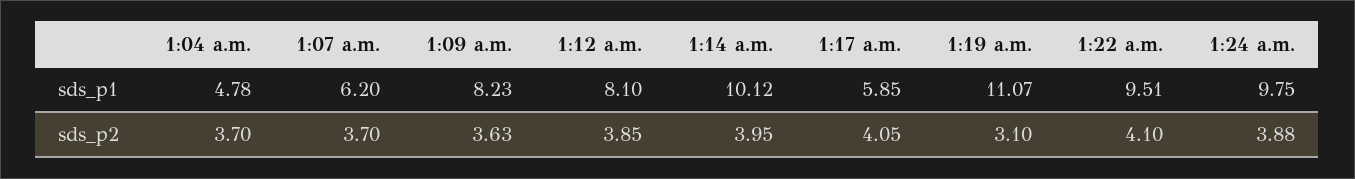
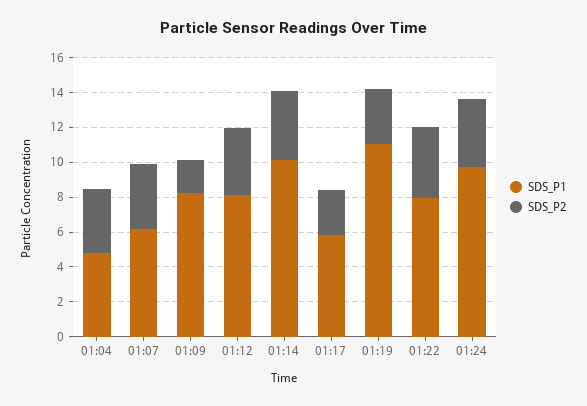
sds_p1, 1:22 a.m.: 9.51 -> 8
sds_p2, 1:09 a.m.: 3.63 -> 2
sds_p2, 1:17 a.m.: 4.05 -> 2.5

